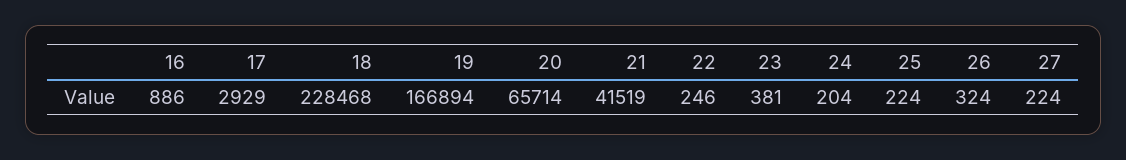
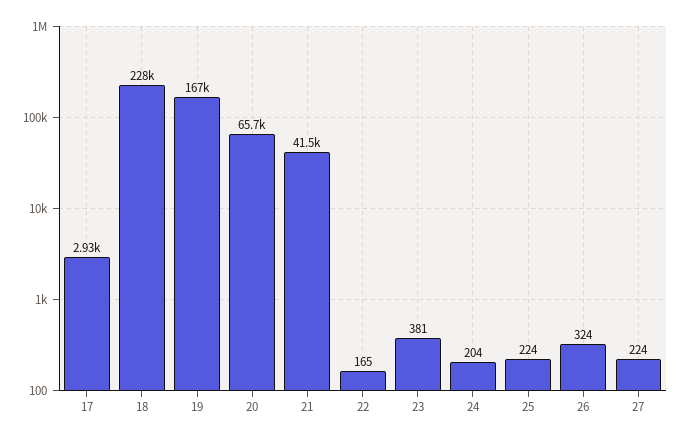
16: 886 -> none
22: 246 -> 165

